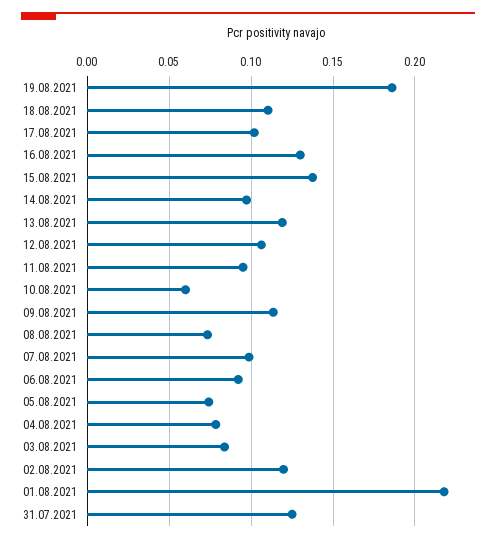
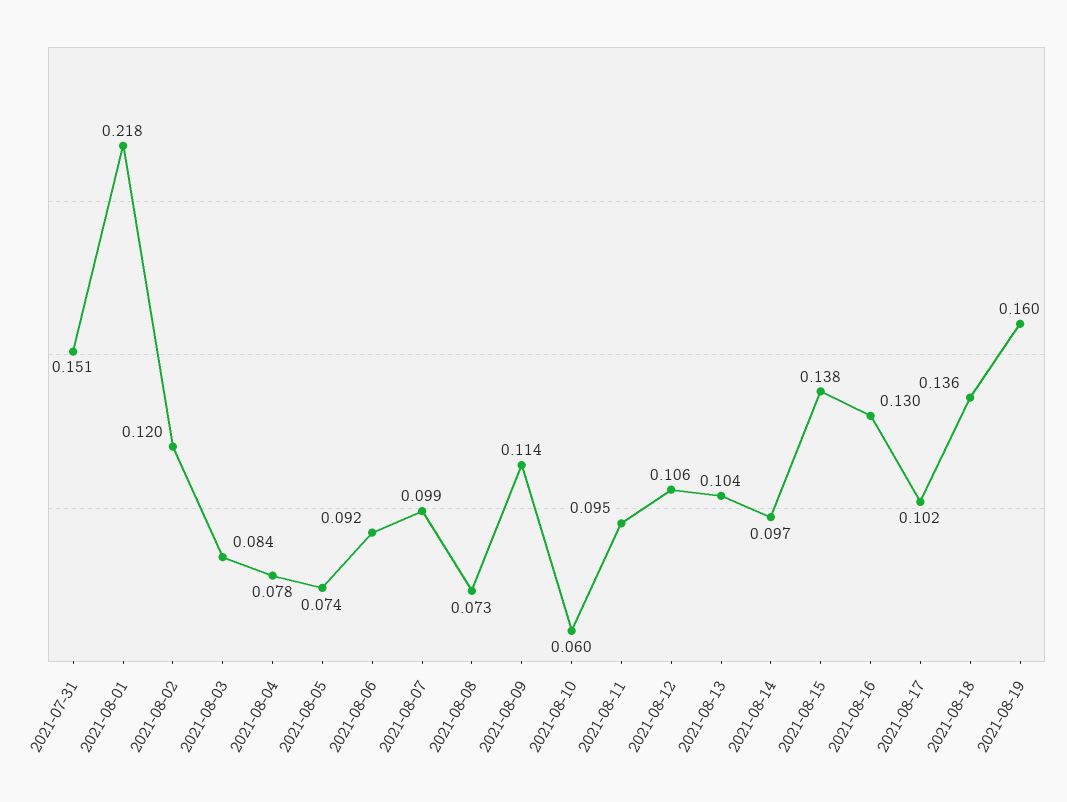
19.08.2021: 0.185 -> 0.16
18.08.2021: 0.11 -> 0.136
13.08.2021: 0.12 -> 0.104
31.07.2021: 0.125 -> 0.151

